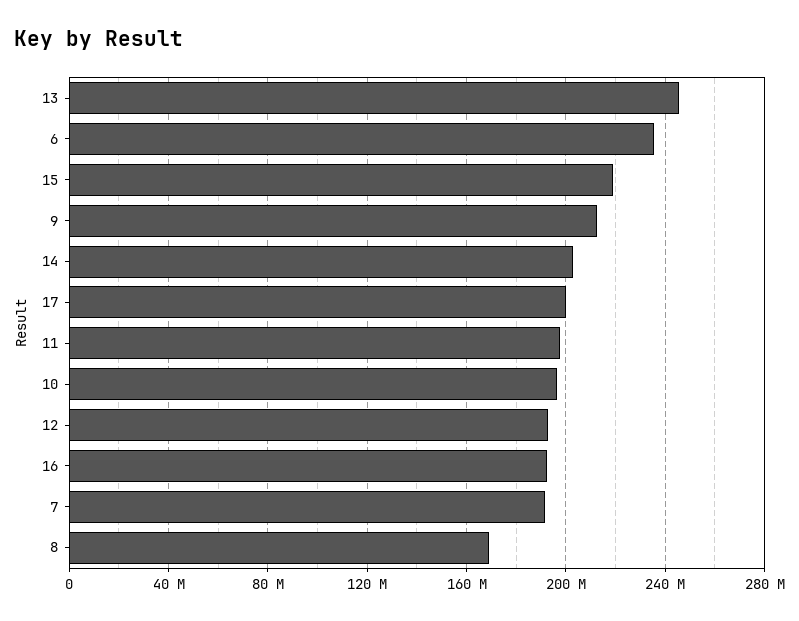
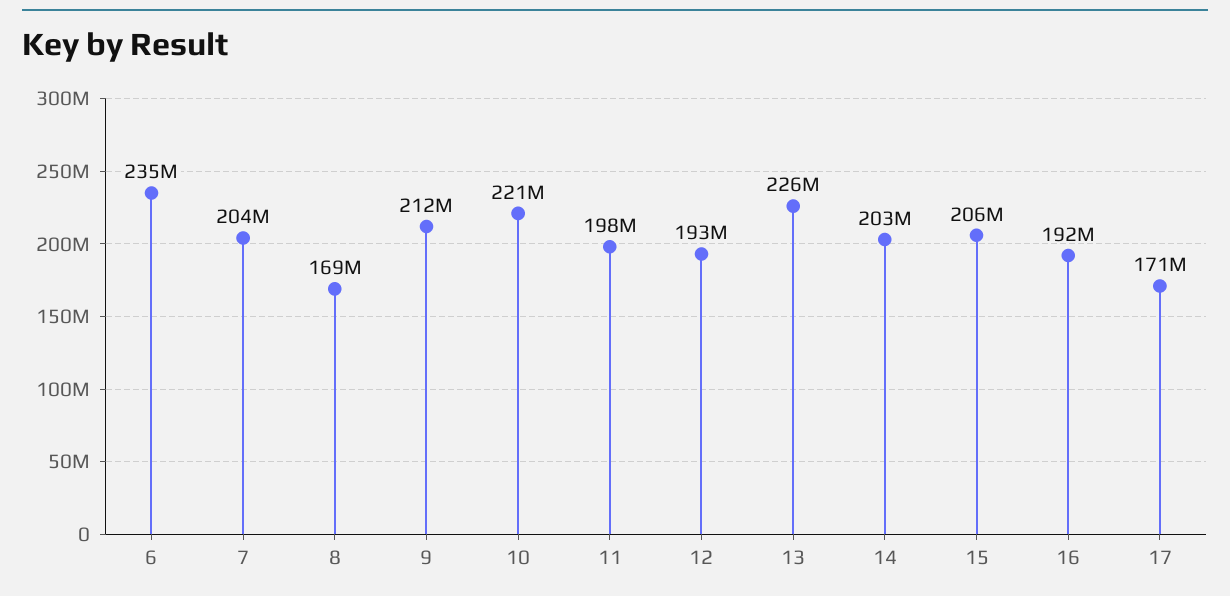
13: 245000000 -> 226000000
15: 220000000 -> 206000000
17: 200000000 -> 171000000
10: 195000000 -> 221000000
7: 190000000 -> 204000000

